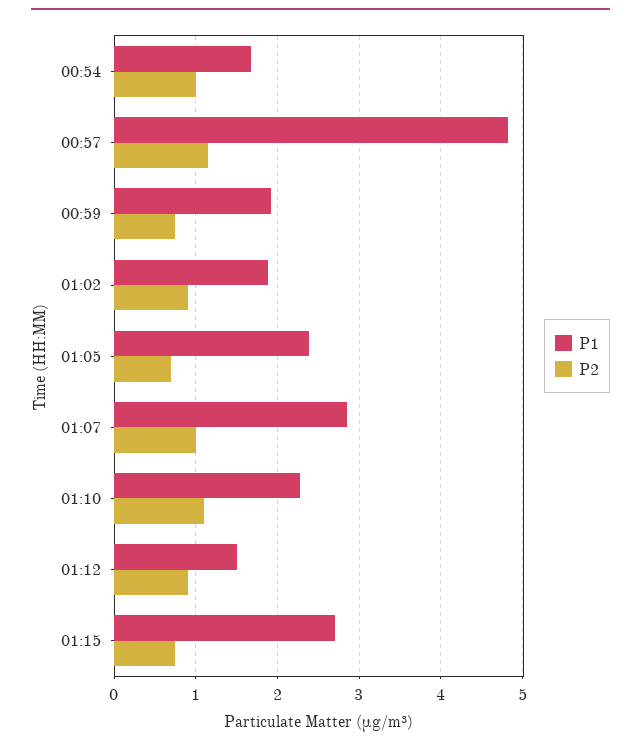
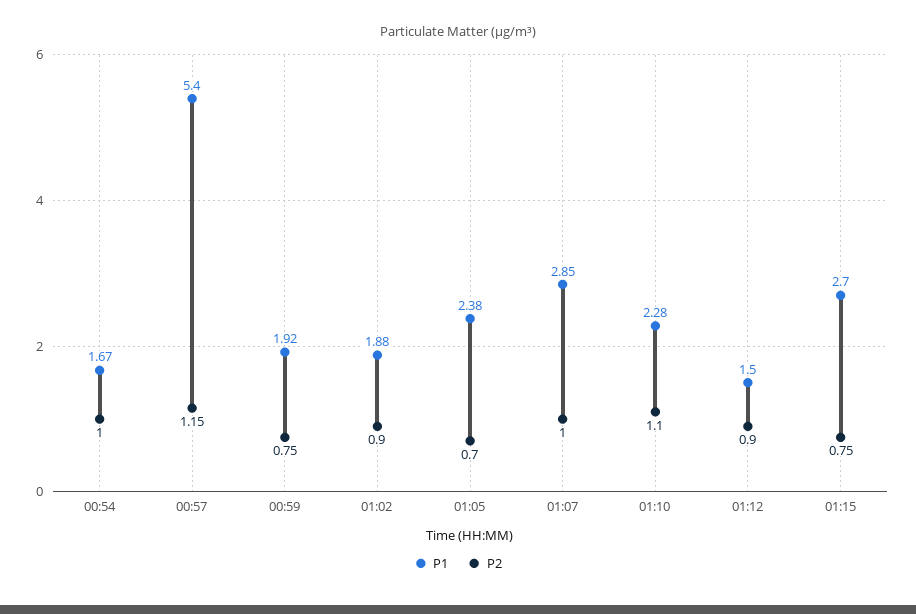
P1, 00:57: 4.8 -> 5.4

